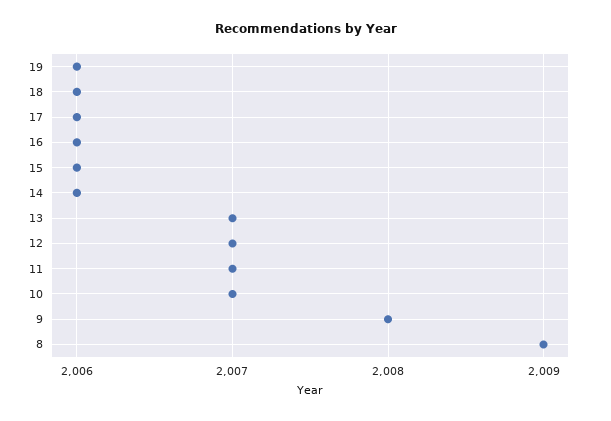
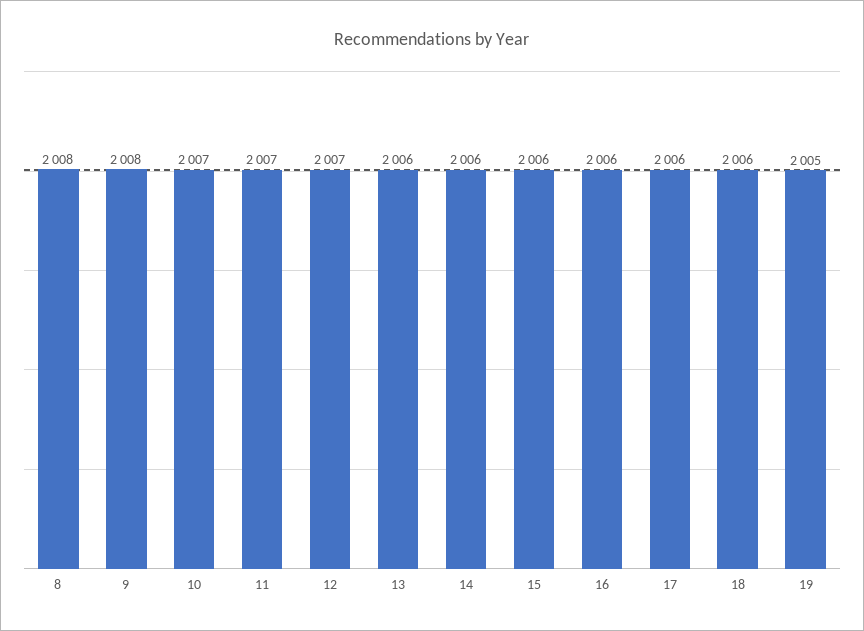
19: 2006 -> 2005
13: 2007 -> 2006
8: 2009 -> 2008

